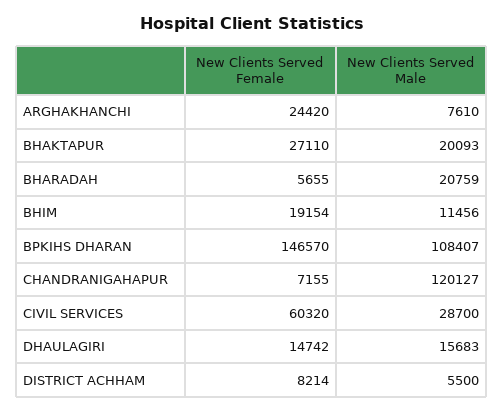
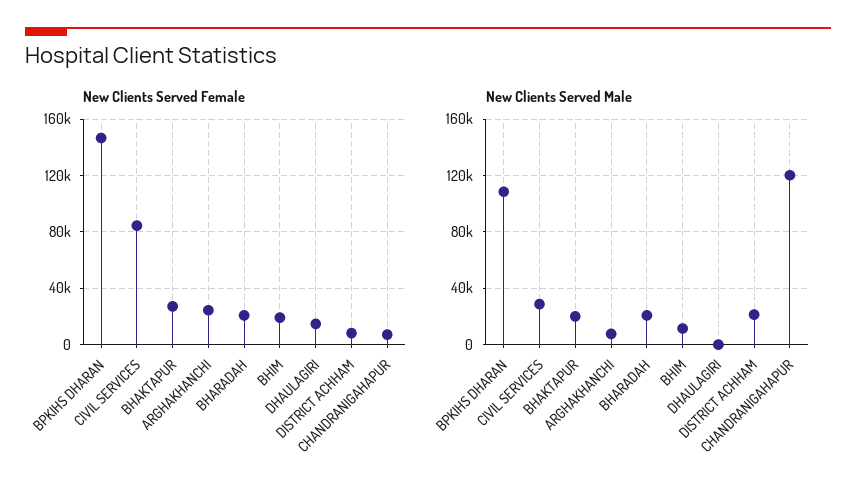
New Clients Served Female, BHARADAH: 5655 -> 20000
New Clients Served Female, CIVIL SERVICES: 60320 -> 85000
New Clients Served Male, DHAULAGIRI: 15683 -> 0
New Clients Served Male, DISTRICT ACHHAM: 5500 -> 20000

